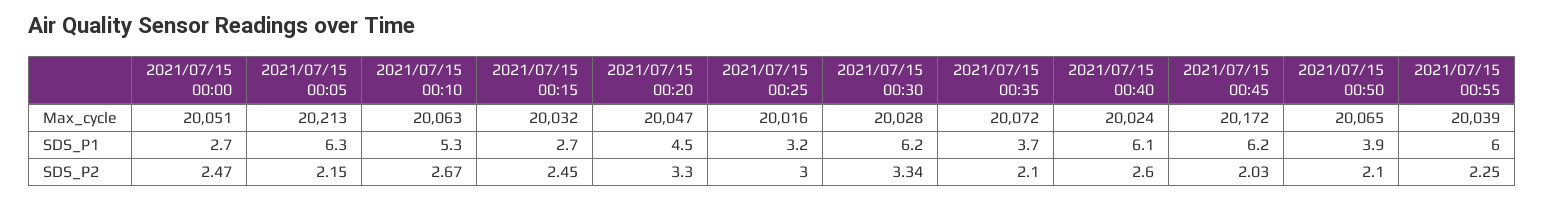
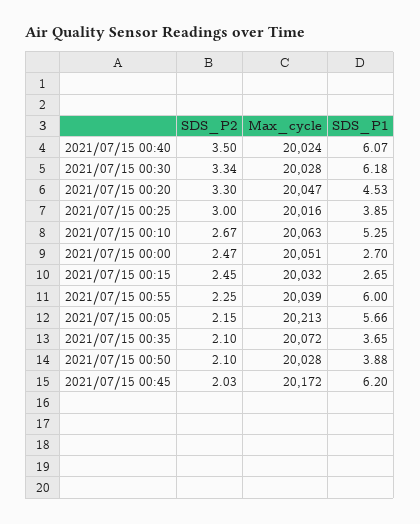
2021/07/15 00:50, Max_cycle: 20065 -> 20028
2021/07/15 00:05, SDS_P1: 6.3 -> 5.66
2021/07/15 00:25, SDS_P1: 3.2 -> 3.85
2021/07/15 00:40, SDS_P2: 2.6 -> 3.5

